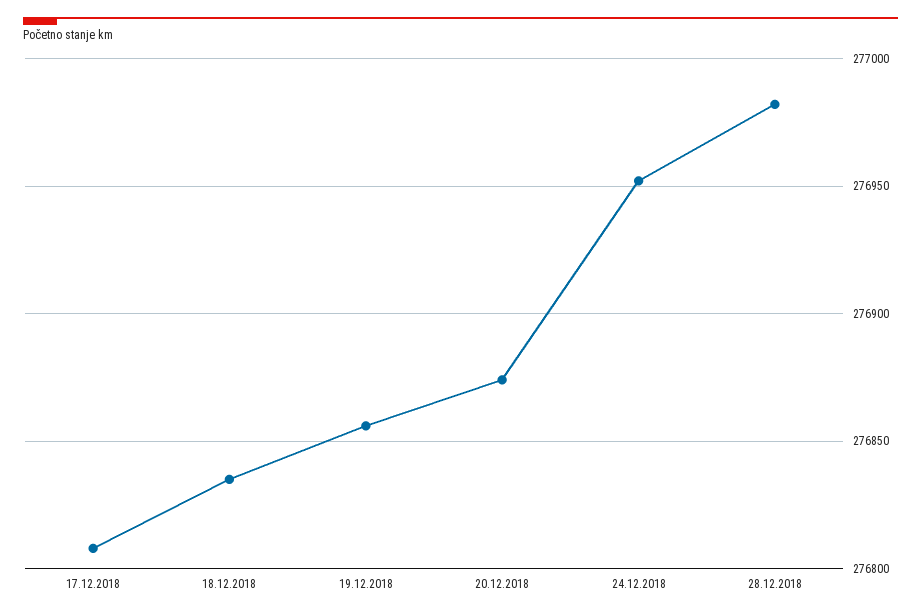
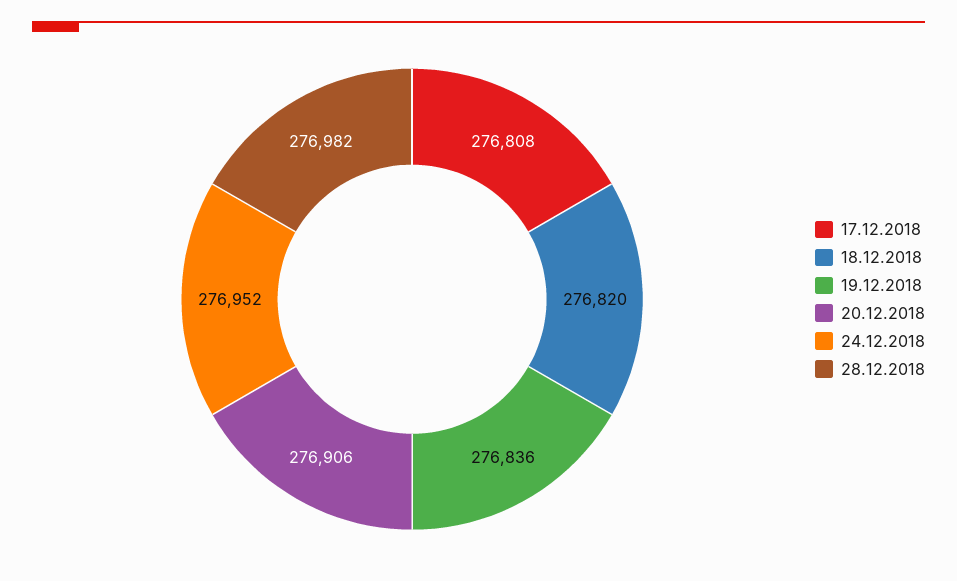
18.12.2018: 276835 -> 276820
19.12.2018: 276855 -> 276836
20.12.2018: 276875 -> 276906

